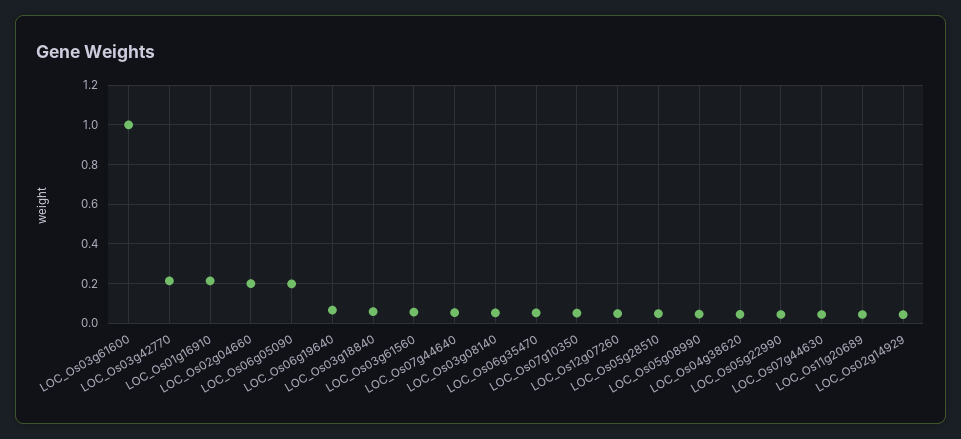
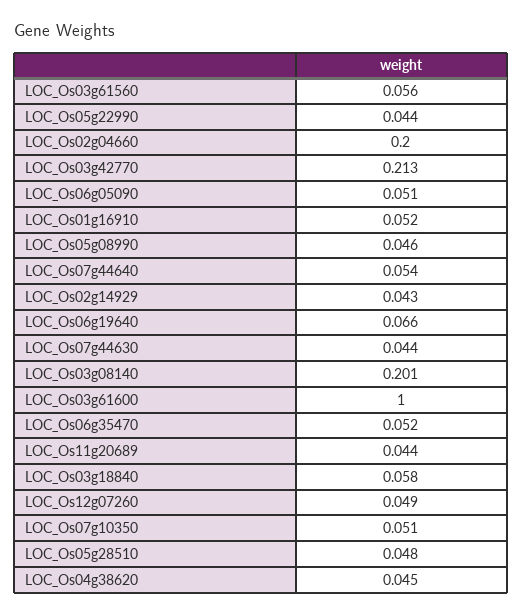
LOC_Os01g16910: 0.2 -> 0.052
LOC_Os06g05090: 0.2 -> 0.051
LOC_Os03g08140: 0.05 -> 0.201

